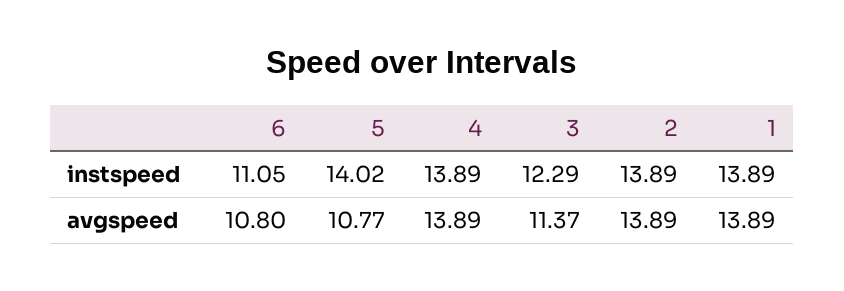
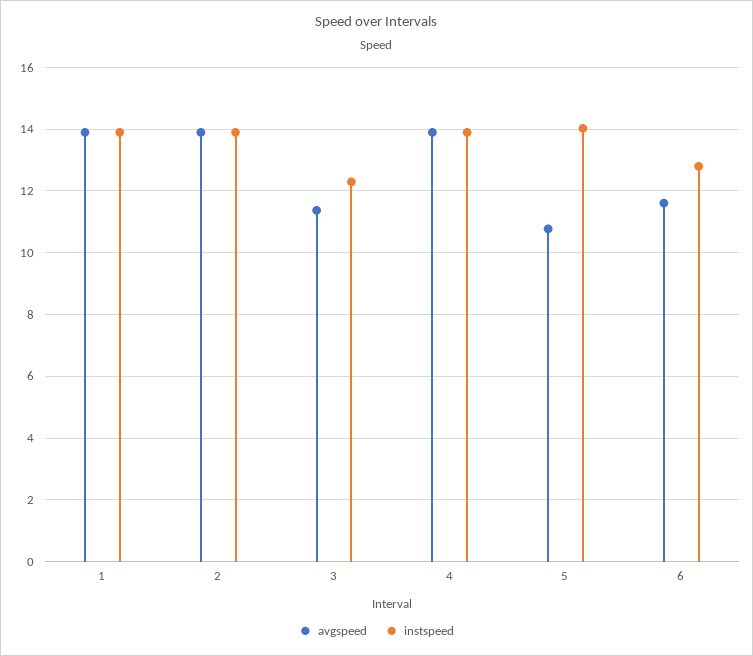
instspeed, 6: 11.05 -> 12.8
avgspeed, 6: 10.8 -> 11.6

